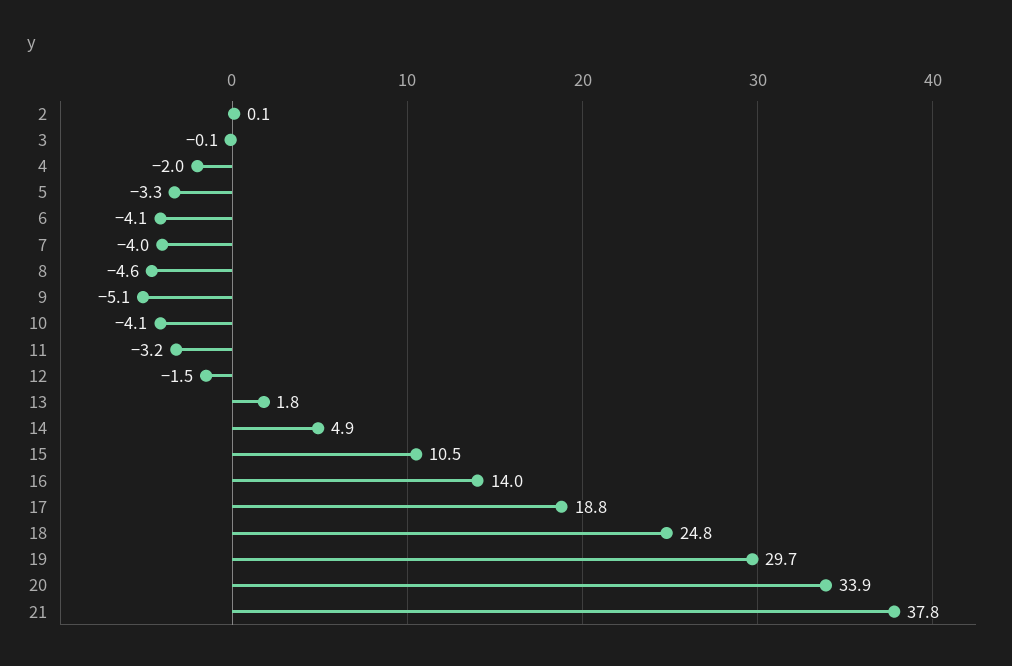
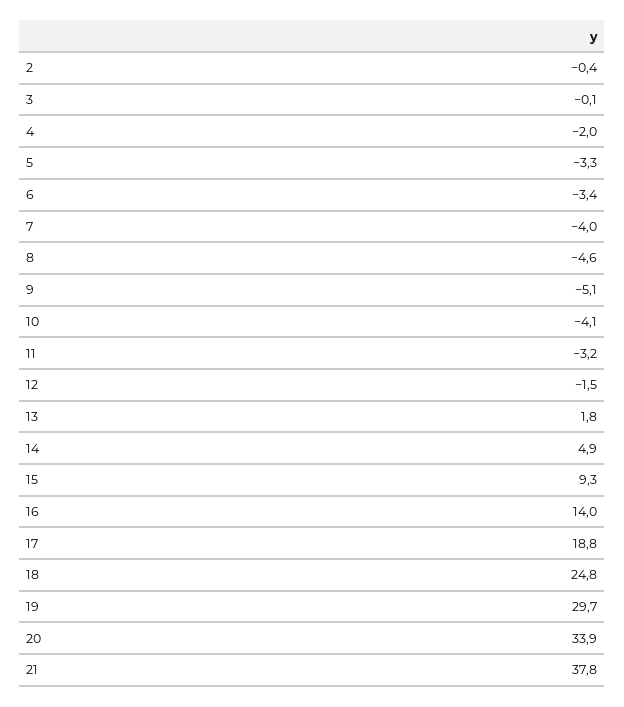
2: 0.1 -> -0.4
6: -4.1 -> -3.4
15: 10.5 -> 9.3

